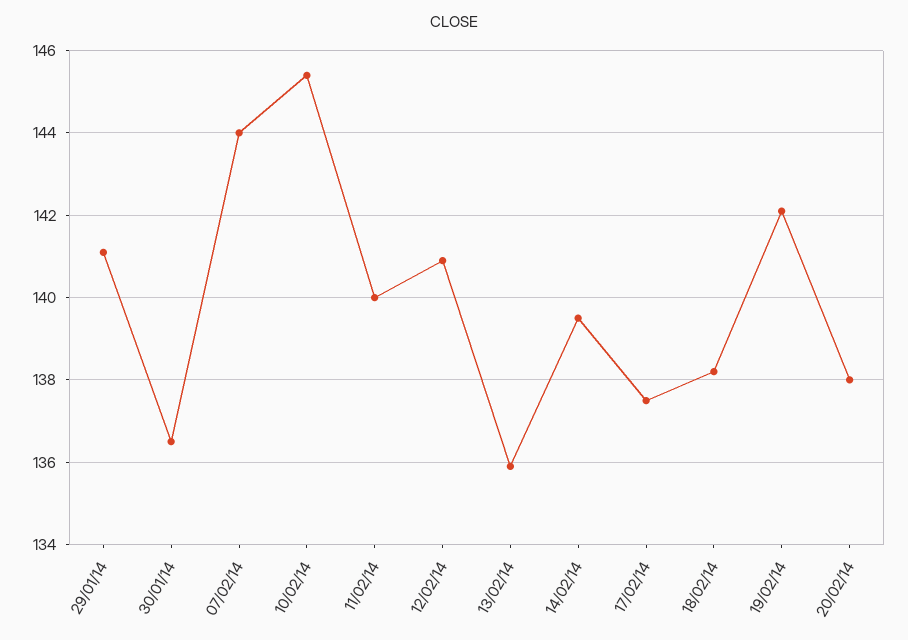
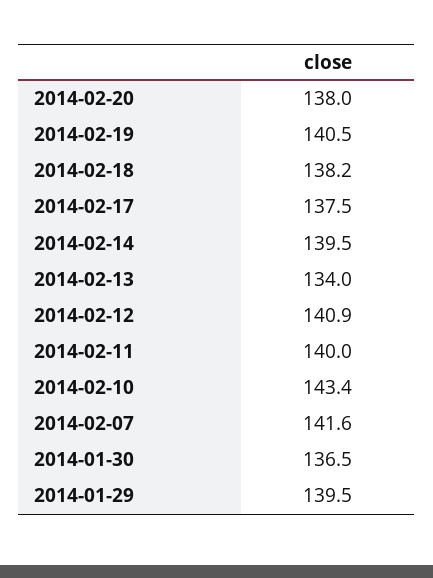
29/01/14: 141 -> 139.5
07/02/14: 144 -> 141.6
10/02/14: 145.5 -> 143.4
13/02/14: 136 -> 134
19/02/14: 142 -> 140.5

